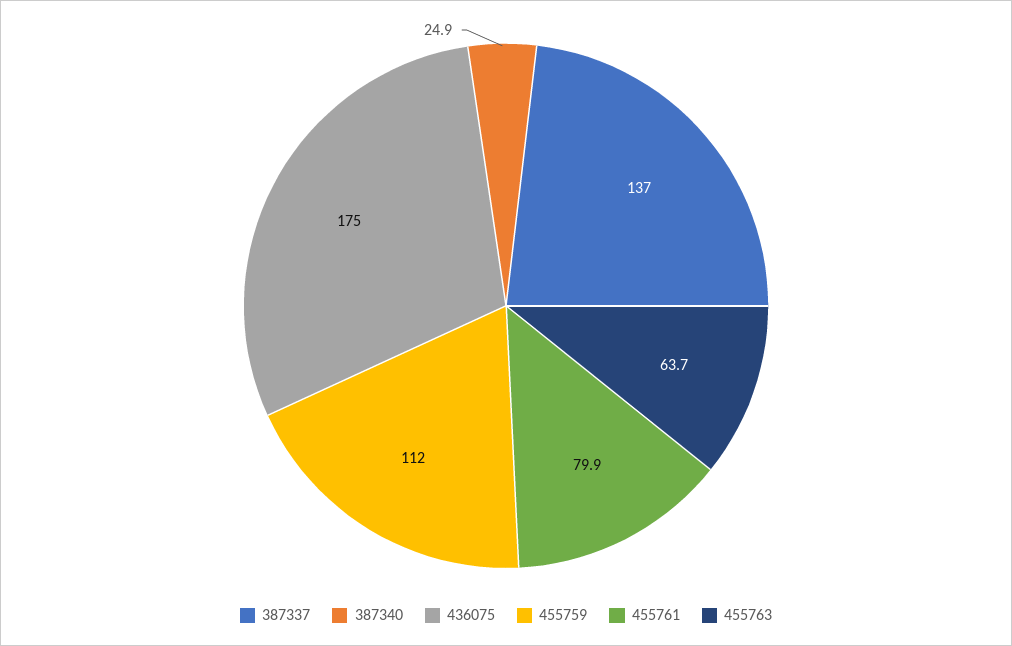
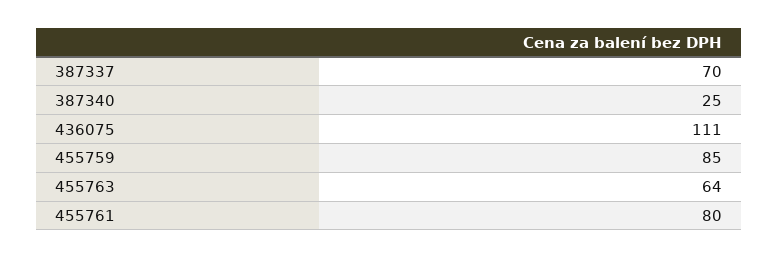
387337: 137 -> 70
436075: 175 -> 111
455759: 112 -> 85

